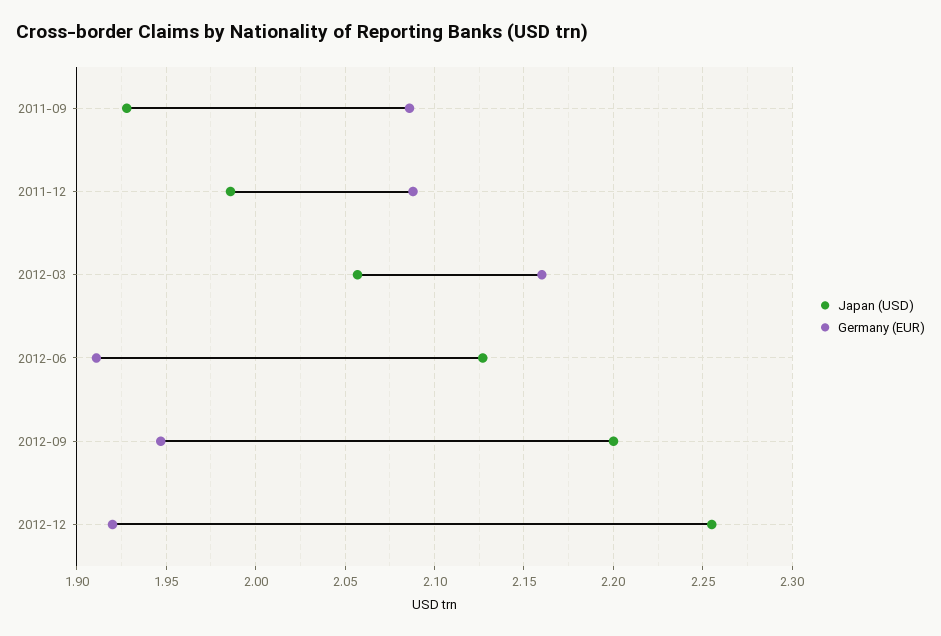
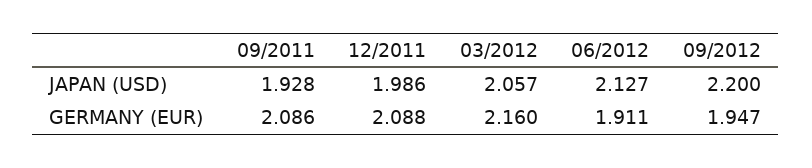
Japan (USD), 2012-12: 2.255 -> none
Germany (EUR), 2012-12: 1.92 -> none

